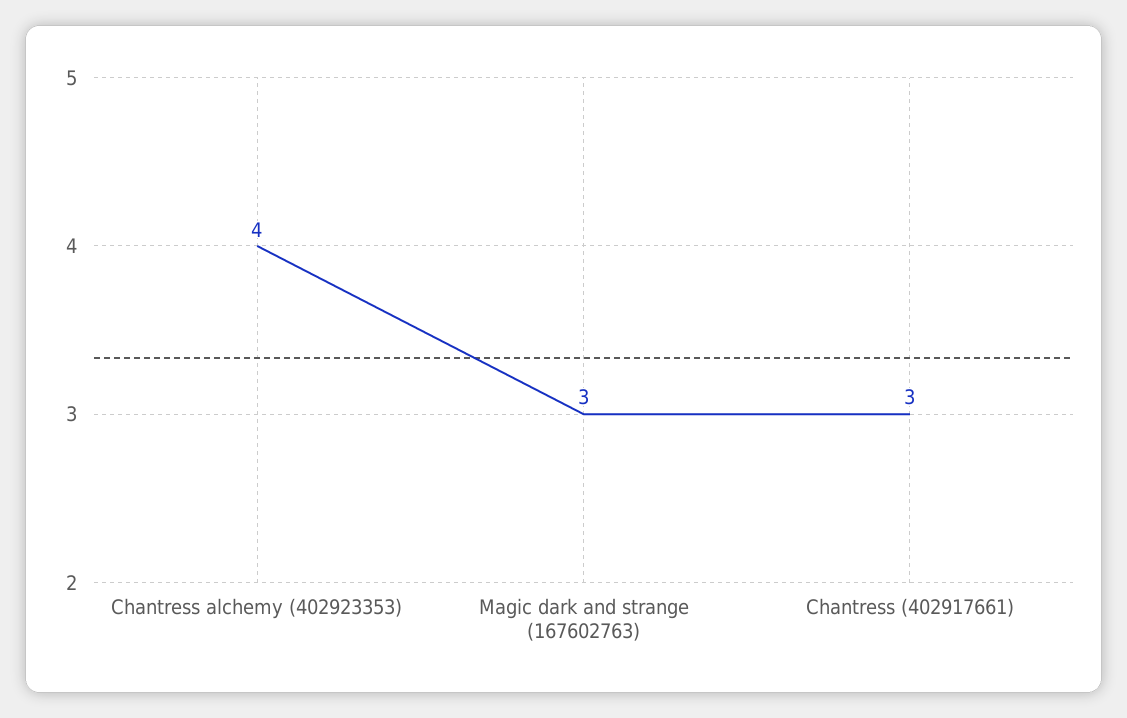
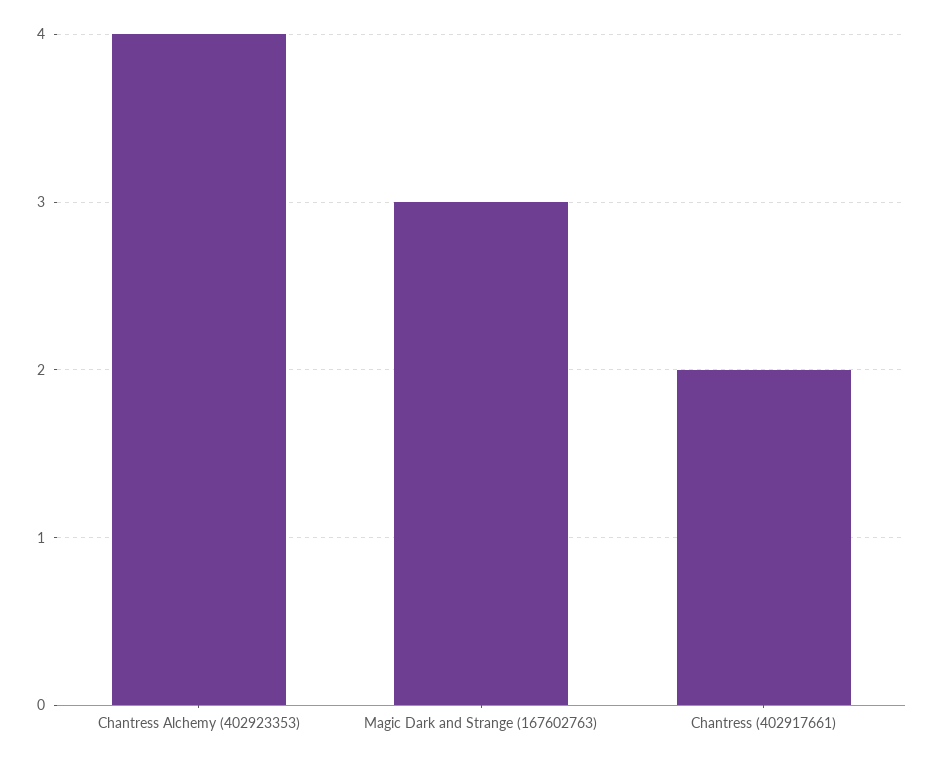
Chantress (402917661): 3 -> 2

